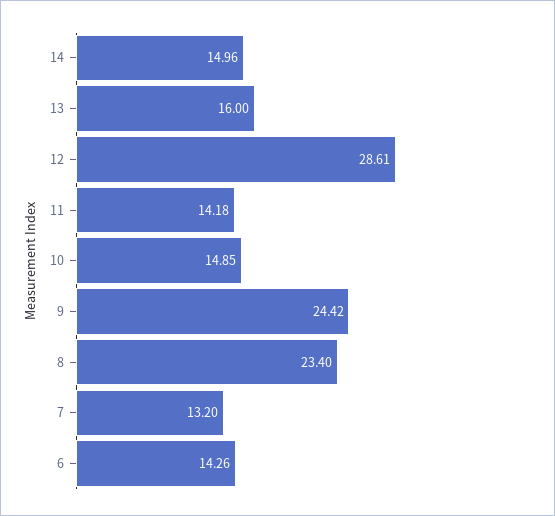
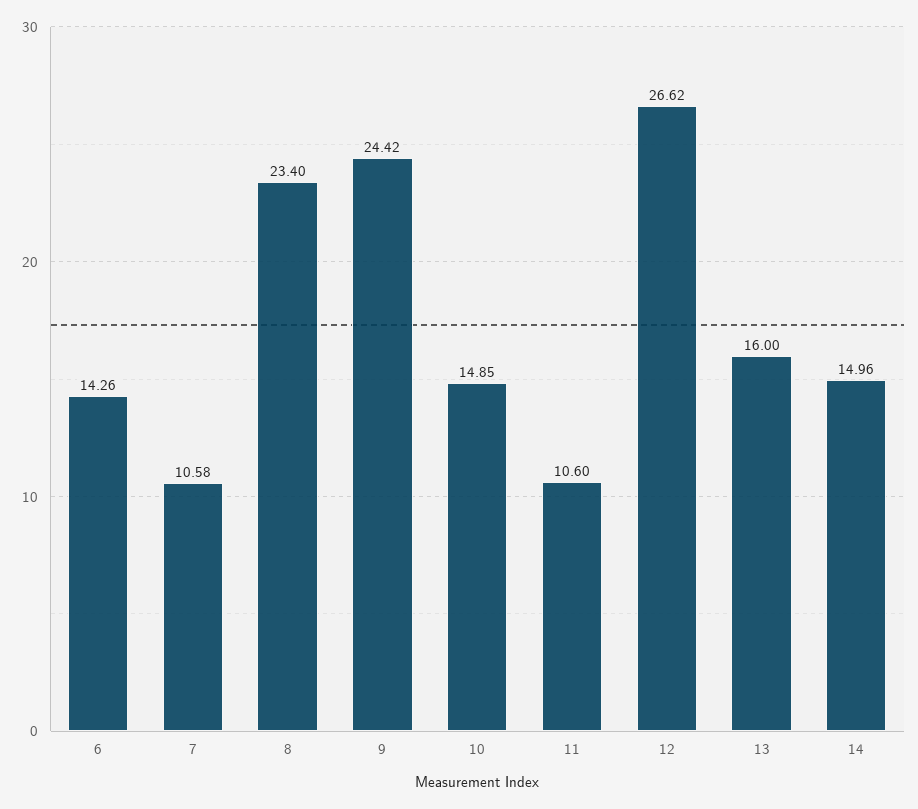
12: 28.61 -> 26.62
11: 14.18 -> 10.6
7: 13.2 -> 10.58

